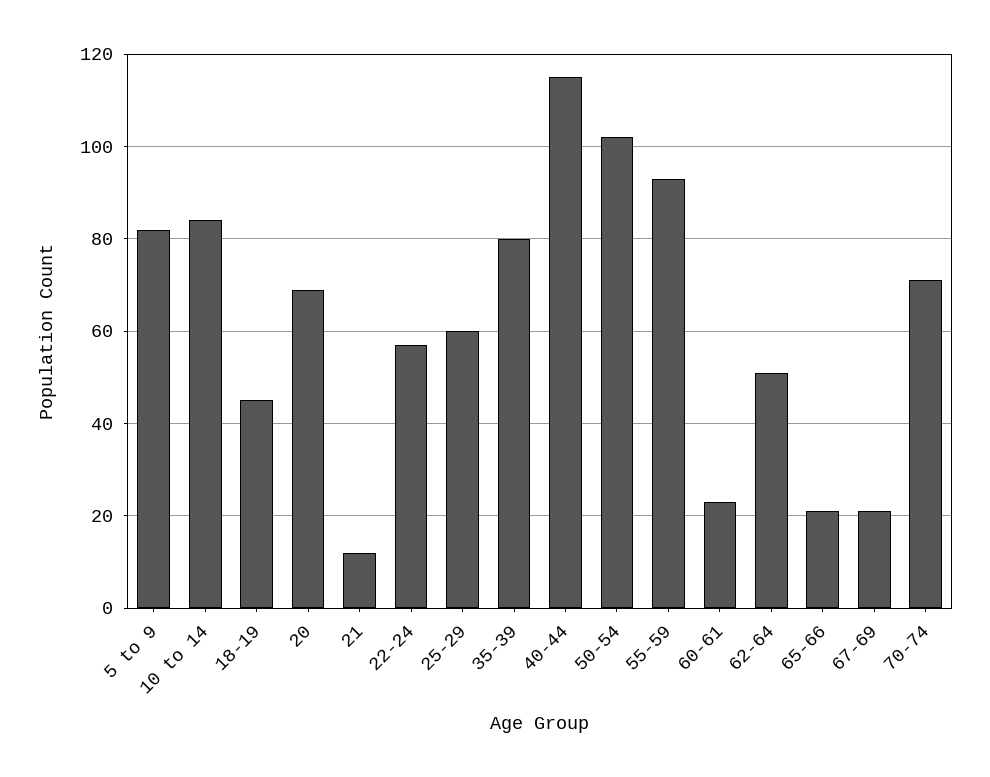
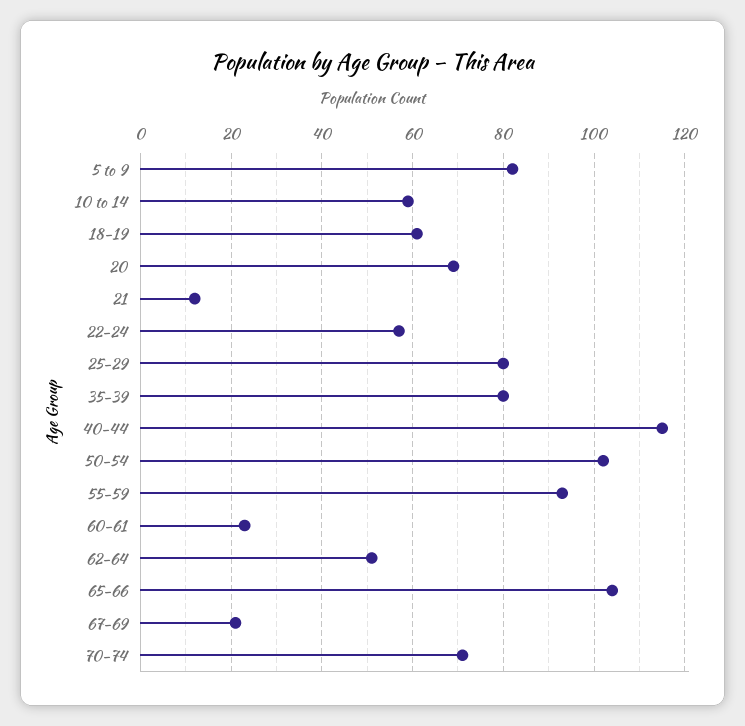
10 to 14: 85 -> 60
18-19: 45 -> 60
25-29: 60 -> 80
65-66: 20 -> 105

